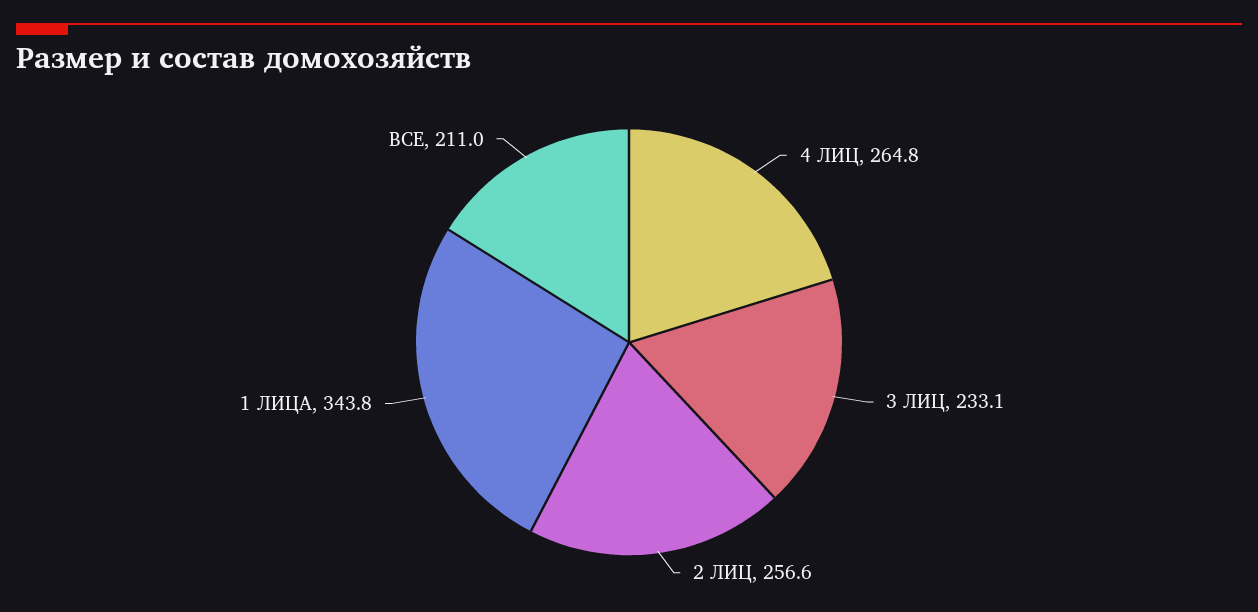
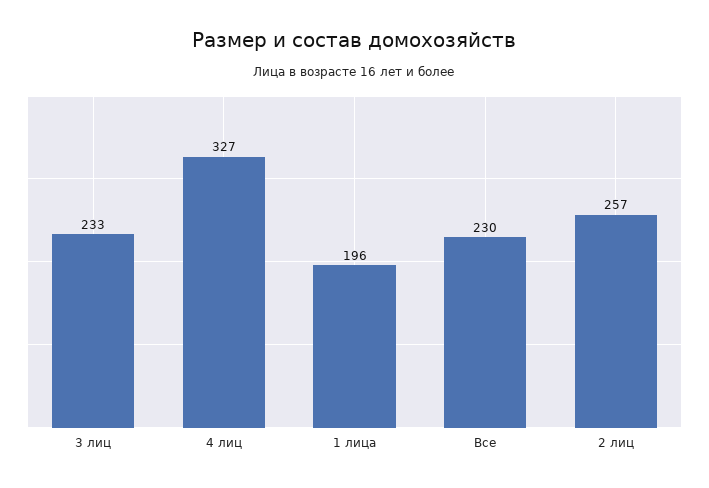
4 ЛИЦ: 264.8 -> 327
1 ЛИЦА: 343.8 -> 196
ВСЕ: 211 -> 230

